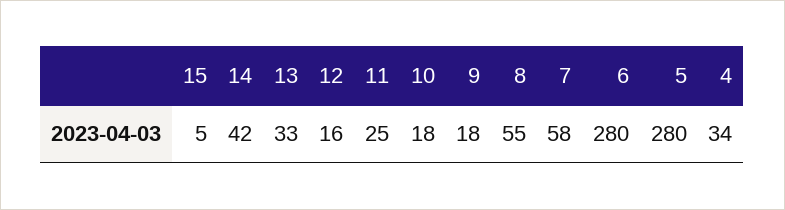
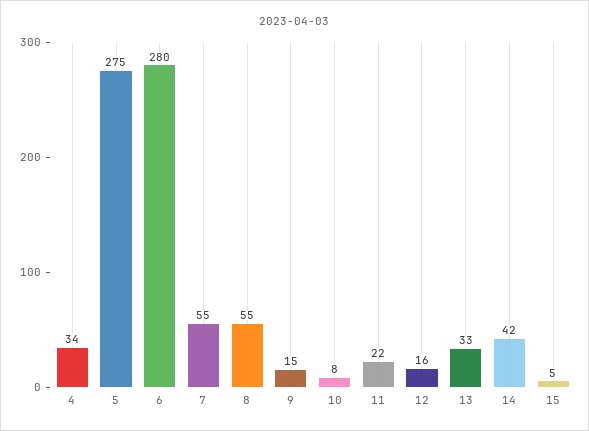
11: 25 -> 22
10: 18 -> 8
9: 18 -> 15
7: 58 -> 55
5: 280 -> 275

